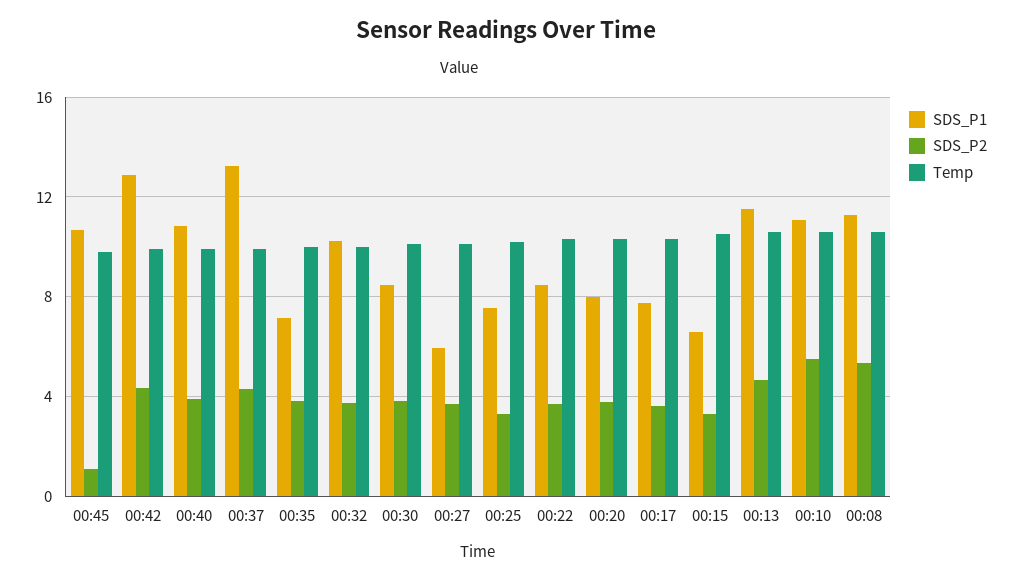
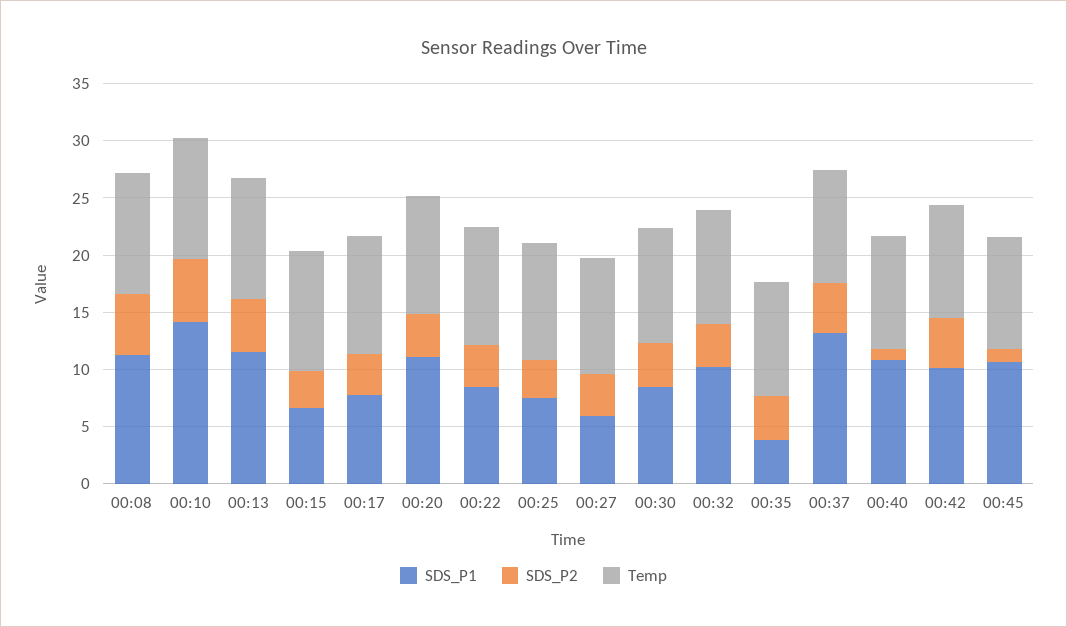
SDS_P1, 00:42: 13 -> 10
SDS_P2, 00:40: 4 -> 1
SDS_P1, 00:35: 7 -> 4
SDS_P1, 00:20: 8 -> 11
SDS_P1, 00:10: 11 -> 14

